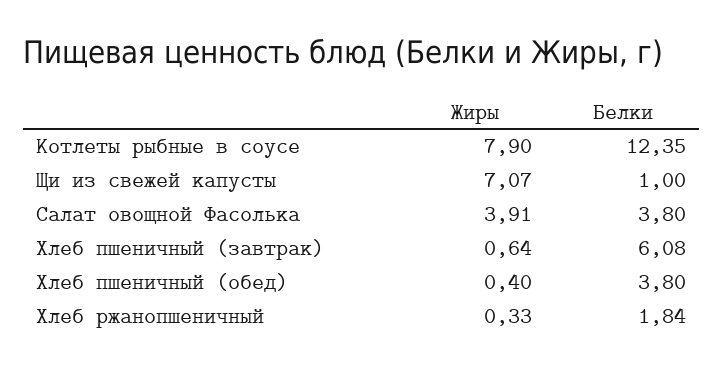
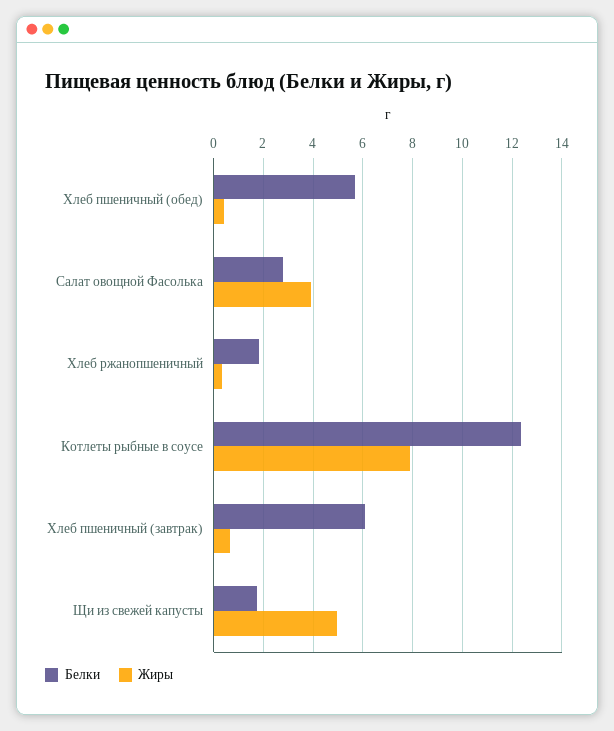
Жиры, Щи из свежей капусты: 7.07 -> 5
Белки, Щи из свежей капусты: 1 -> 1.75
Белки, Салат овощной Фасолька: 3.8 -> 2.75
Белки, Хлеб пшеничный (обед): 3.8 -> 5.75

